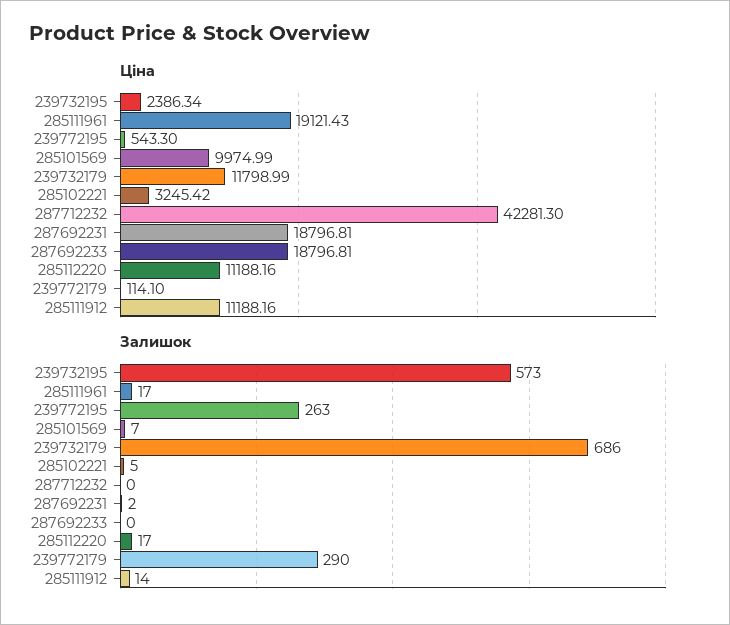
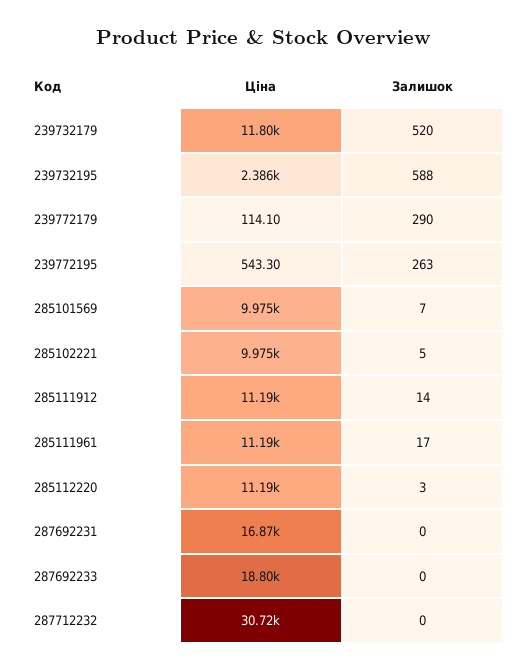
Ціна, 285111961: 19121.43 -> 11190
Ціна, 285102221: 3245.42 -> 9975
Ціна, 287712232: 42281.3 -> 30720
Ціна, 287692231: 18796.81 -> 16870
Залишок, 239732195: 573 -> 588
Залишок, 239732179: 686 -> 520
Залишок, 287692231: 2 -> 0
Залишок, 285112220: 17 -> 3

